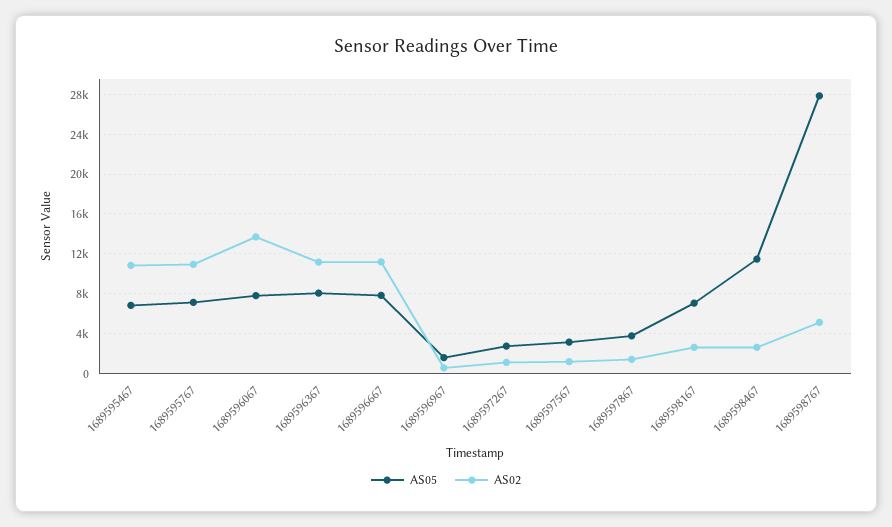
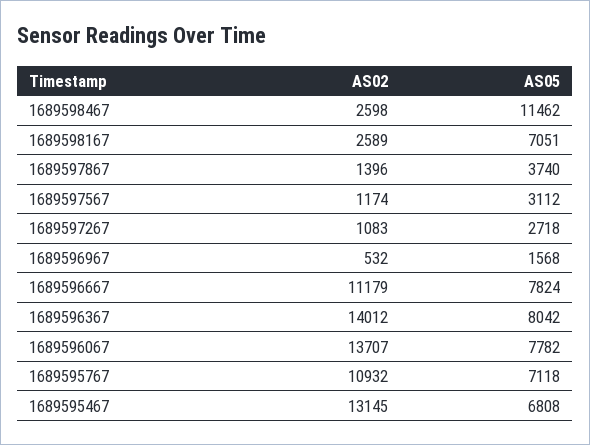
AS02, 1689595467: 11000 -> 13145
AS02, 1689596367: 11000 -> 14012
AS05, 1689598767: 28000 -> none
AS02, 1689598767: 5000 -> none

